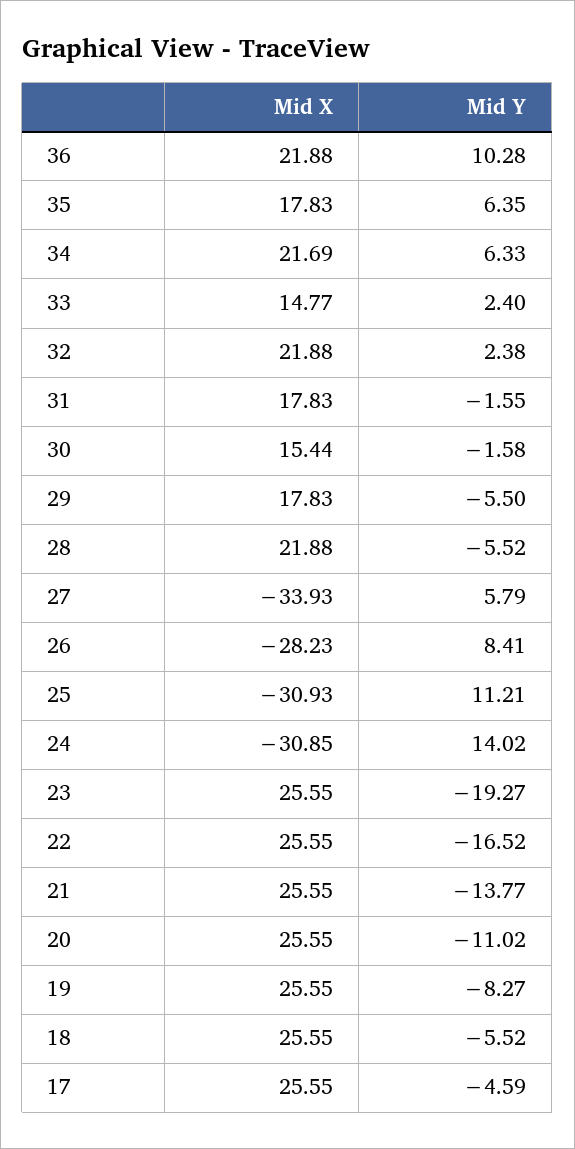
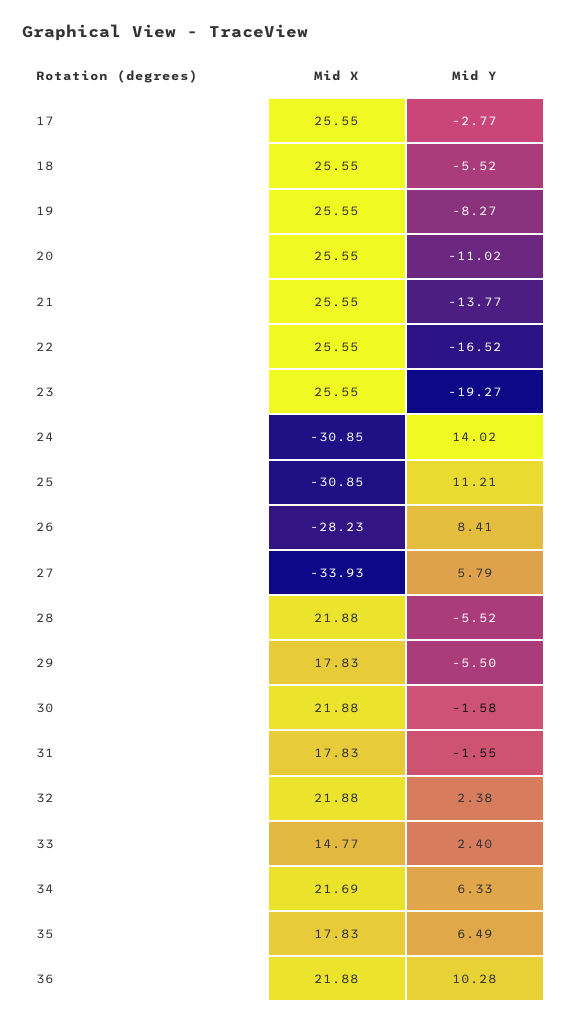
Mid Y, 35: 6.35 -> 6.49
Mid X, 30: 15.44 -> 21.88
Mid X, 25: -30.93 -> -30.85
Mid Y, 17: -4.59 -> -2.77

